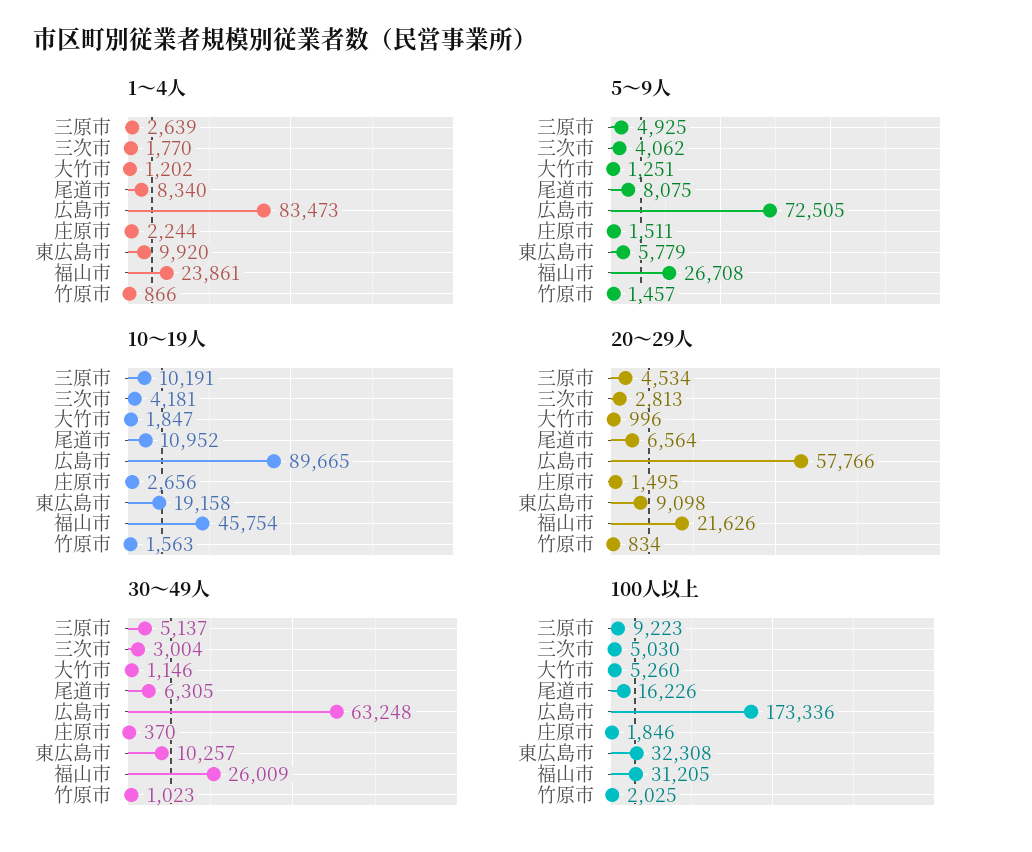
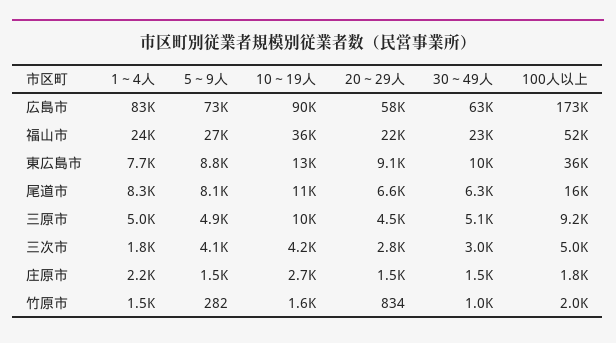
1～4人, 三原市: 2639 -> 5000
1～4人, 大竹市: 1202 -> none
1～4人, 東広島市: 9920 -> 7700
1～4人, 竹原市: 866 -> 1500
5～9人, 大竹市: 1251 -> none
5～9人, 東広島市: 5779 -> 8800
5～9人, 竹原市: 1457 -> 282
10～19人, 大竹市: 1847 -> none
10～19人, 東広島市: 19158 -> 13000
10～19人, 福山市: 45754 -> 36000
20～29人, 大竹市: 996 -> none
30～49人, 大竹市: 1146 -> none
30～49人, 庄原市: 370 -> 1500
30～49人, 福山市: 26009 -> 23000
100人以上, 大竹市: 5260 -> none
100人以上, 東広島市: 32308 -> 36000
100人以上, 福山市: 31205 -> 52000

